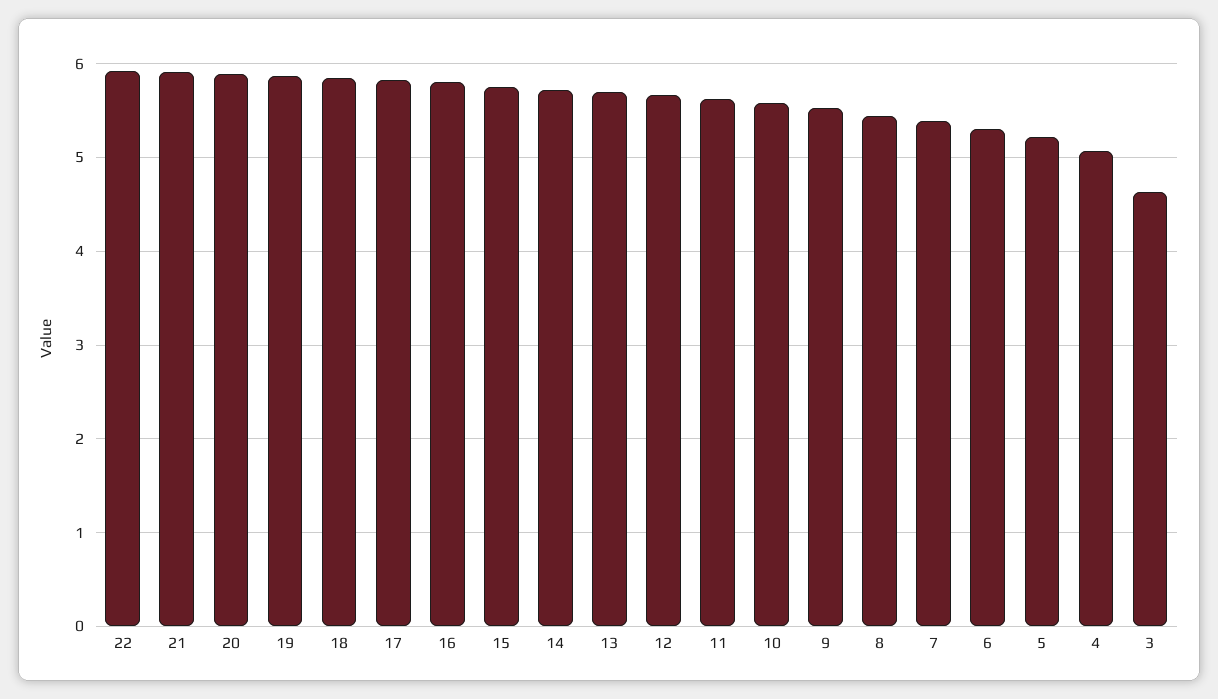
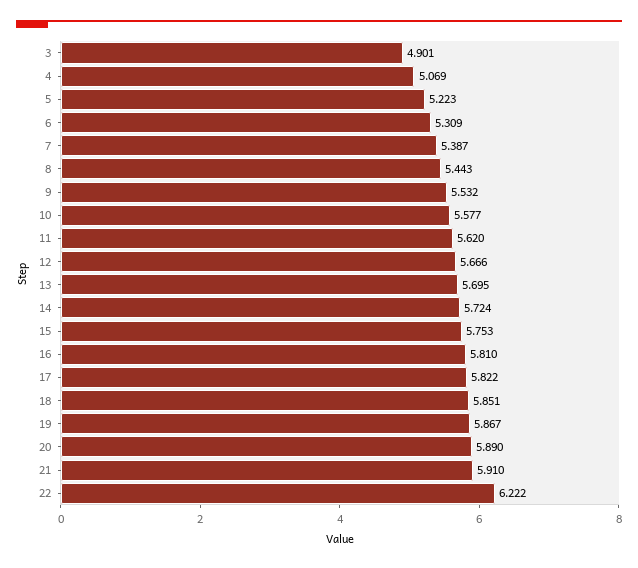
22: 5.9 -> 6.222
3: 4.6 -> 4.901

